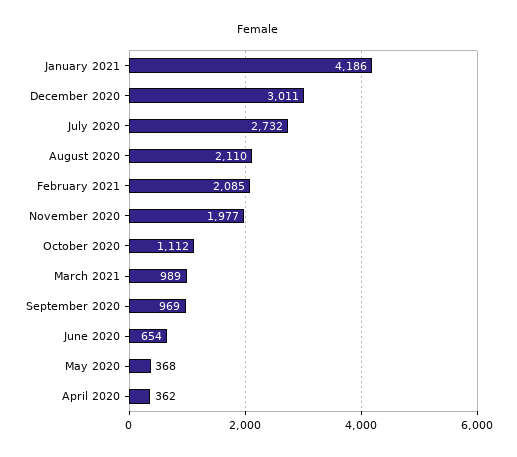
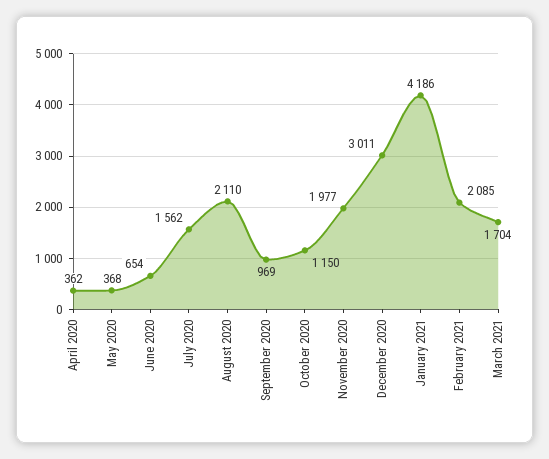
July 2020: 2732 -> 1562
October 2020: 1112 -> 1150
March 2021: 989 -> 1704

